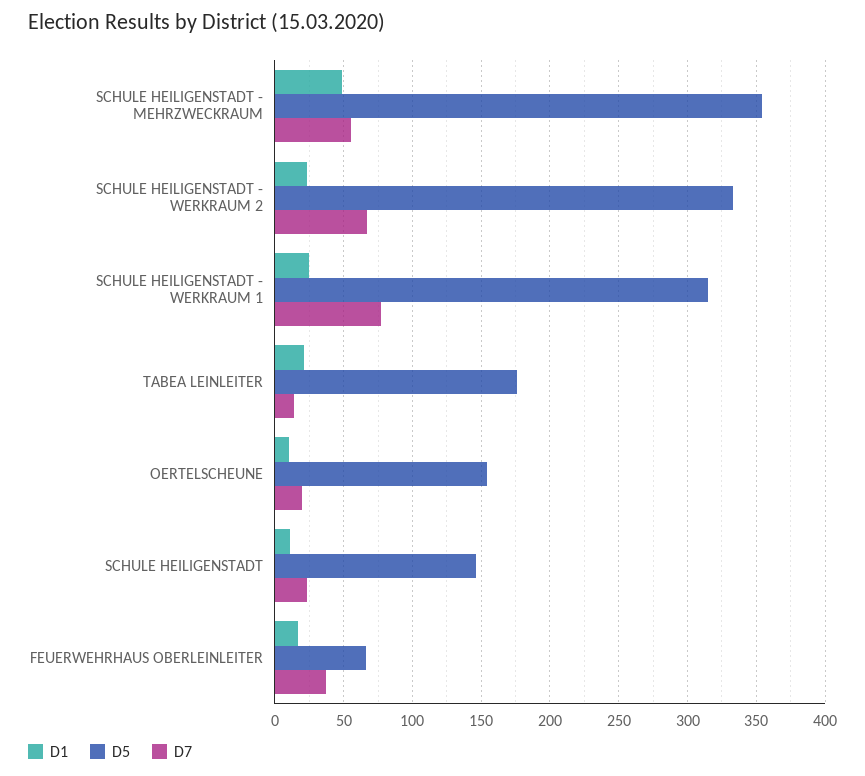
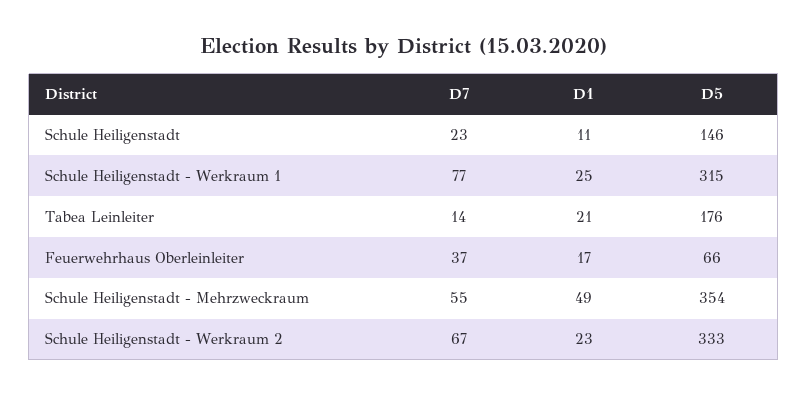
D1, OERTELSCHEUNE: 10 -> none
D5, OERTELSCHEUNE: 155 -> none
D7, OERTELSCHEUNE: 20 -> none

